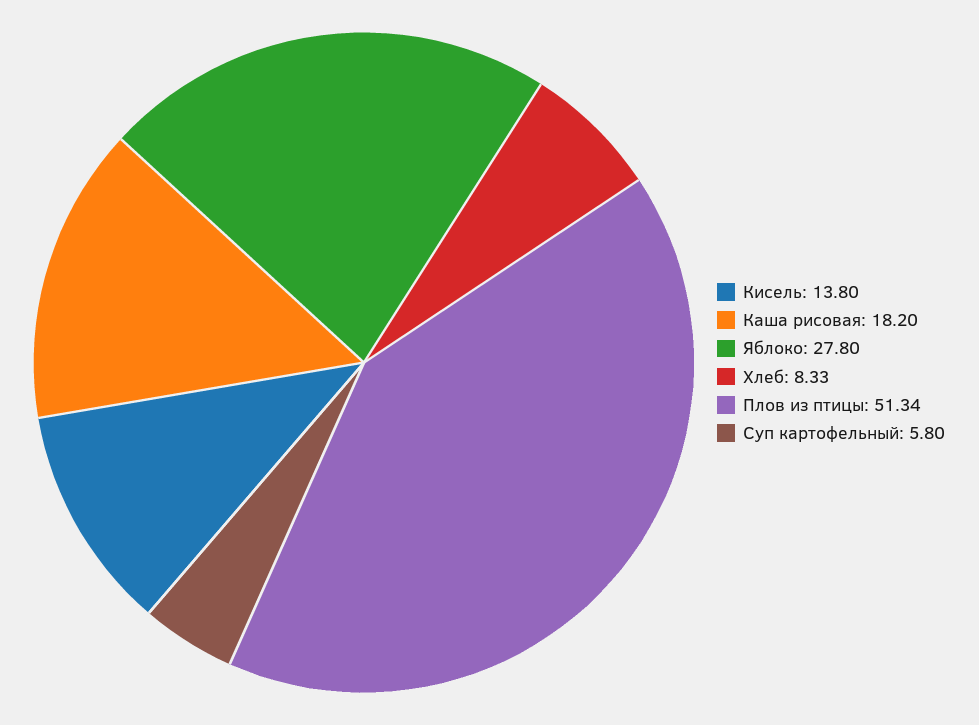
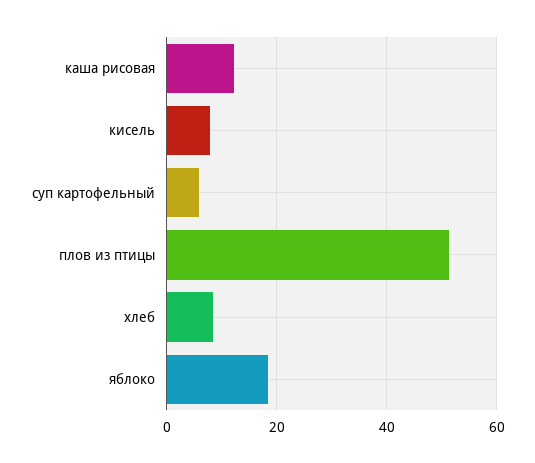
Кисель: 13.8 -> 8
Каша рисовая: 18.2 -> 12
Яблоко: 27.8 -> 18

